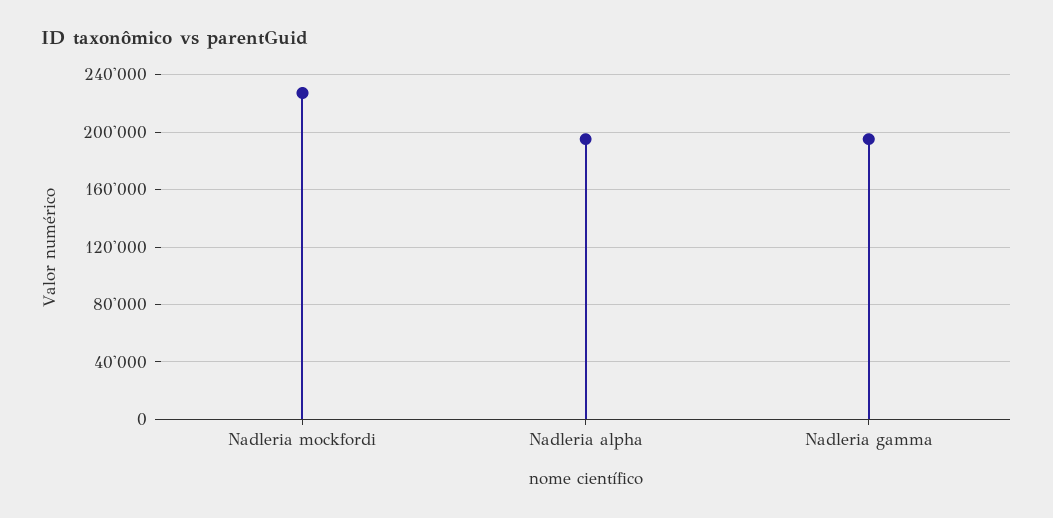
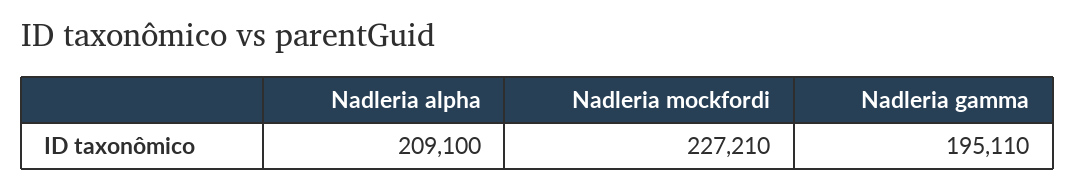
Nadleria alpha: 195000 -> 209100

